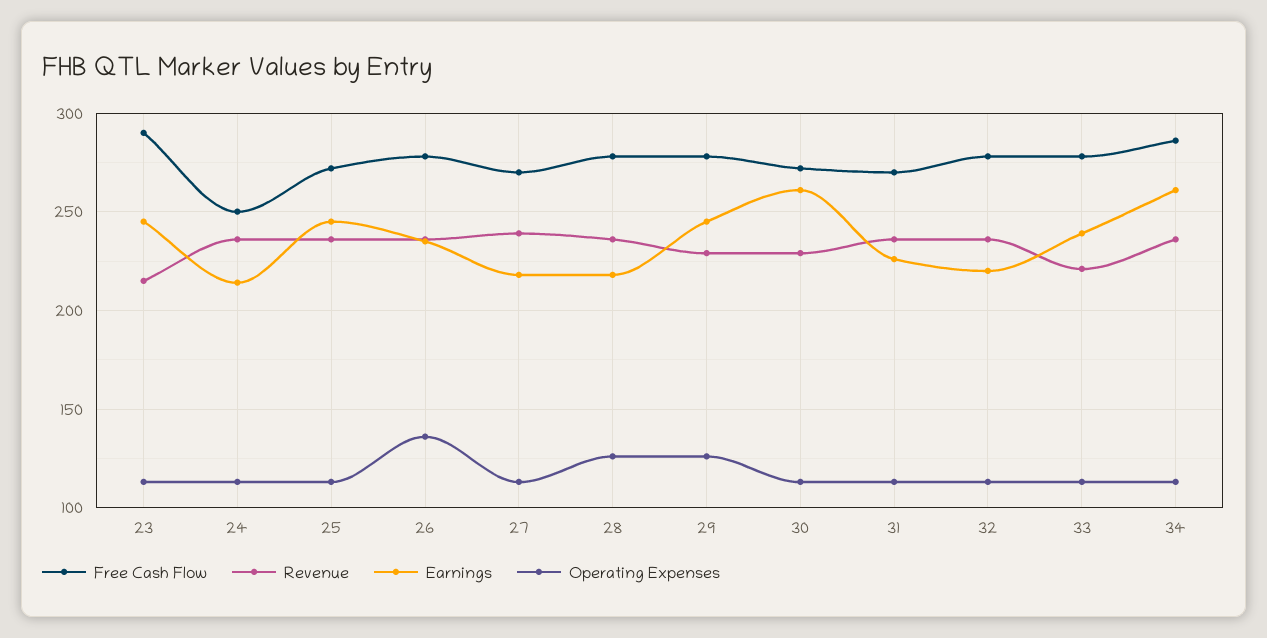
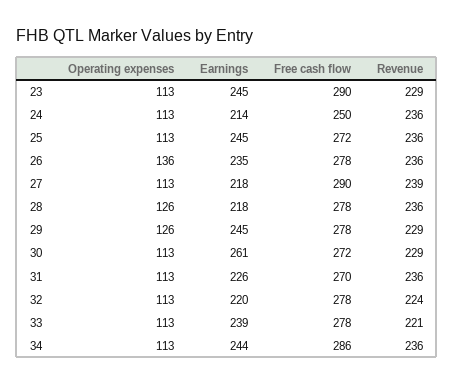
Revenue, 23: 215 -> 229
Free Cash Flow, 27: 270 -> 290
Revenue, 32: 235 -> 224
Earnings, 34: 260 -> 244

